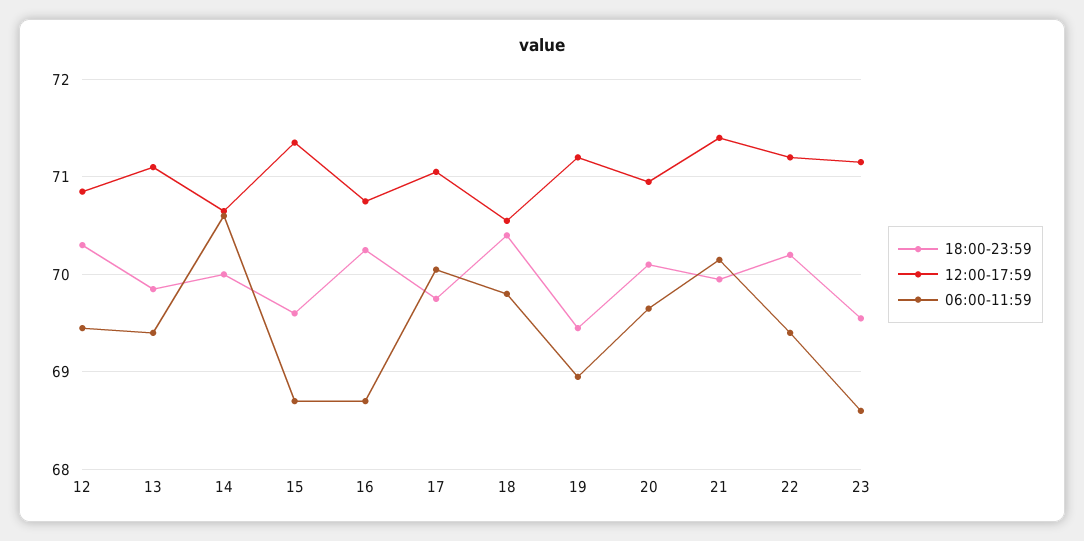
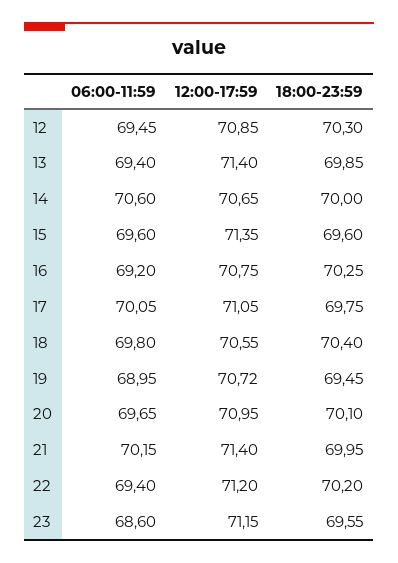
12:00-17:59, 13: 71.1 -> 71.4
06:00-11:59, 15: 68.7 -> 69.6
06:00-11:59, 16: 68.7 -> 69.2
12:00-17:59, 19: 71.2 -> 70.72

